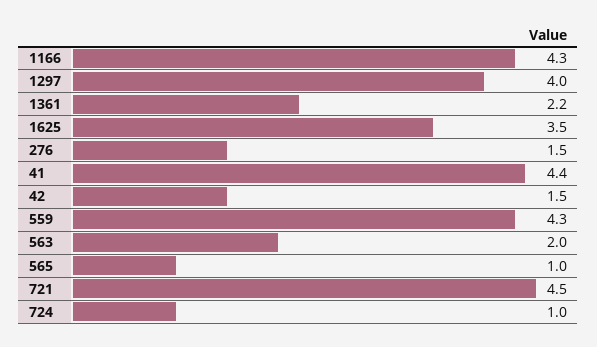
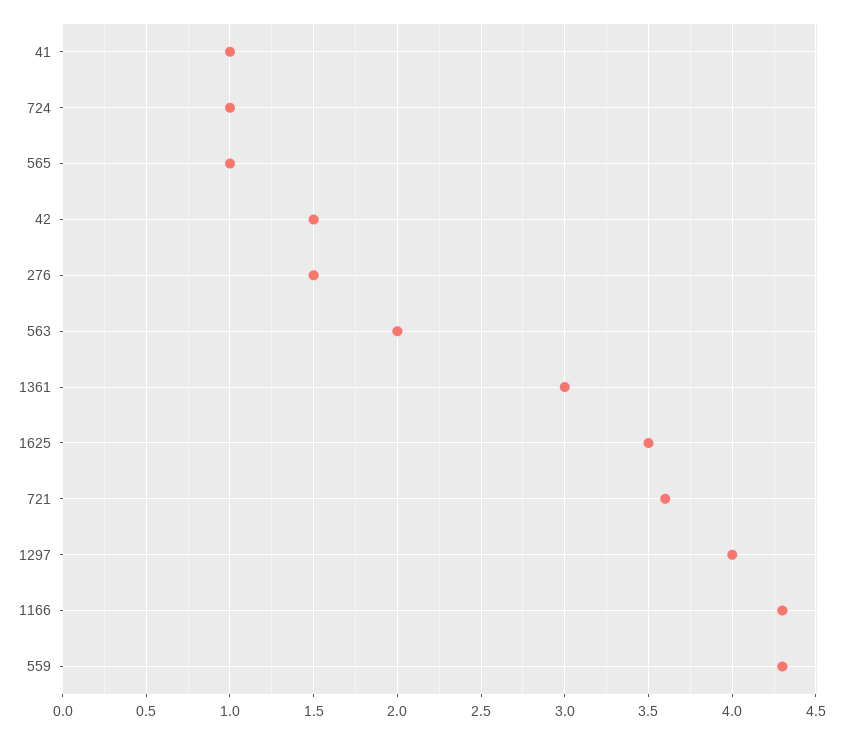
1361: 2.2 -> 3
41: 4.4 -> 1
721: 4.5 -> 3.6

